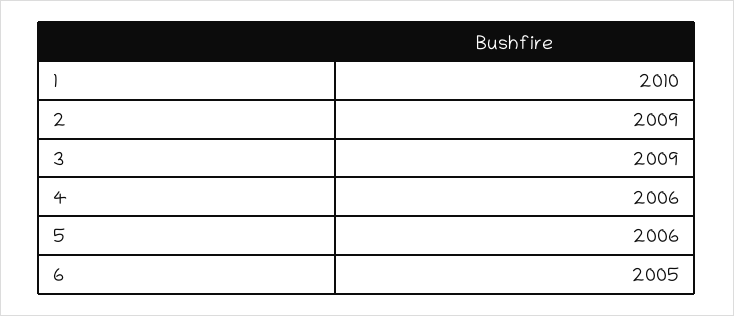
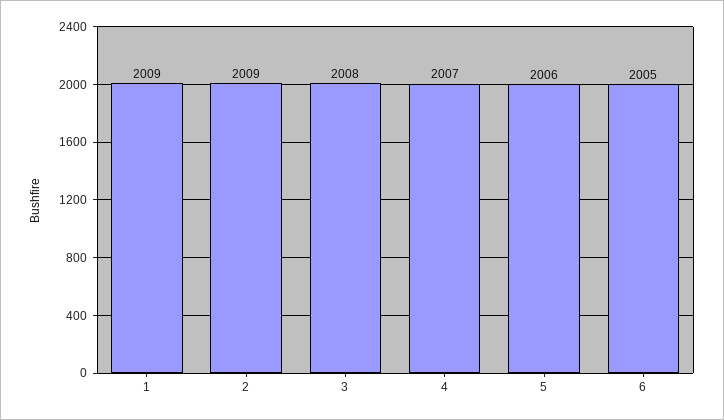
1: 2010 -> 2009
3: 2009 -> 2008
4: 2006 -> 2007

